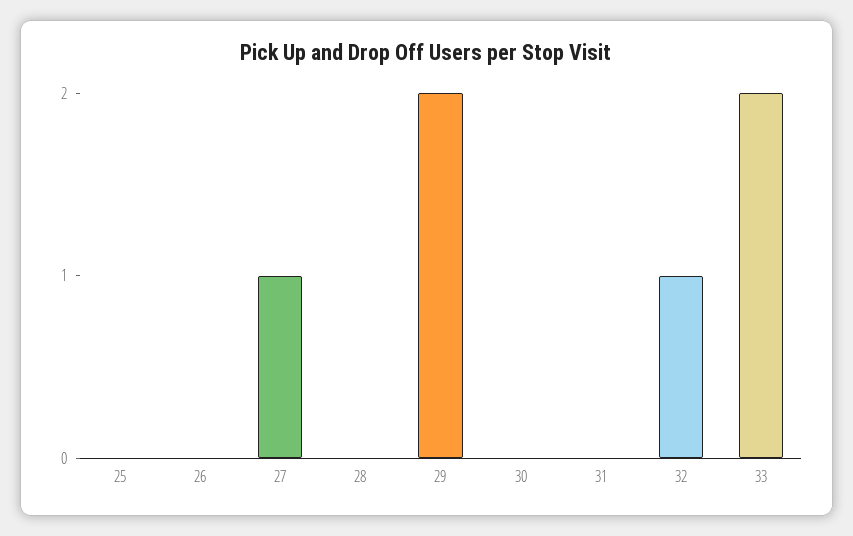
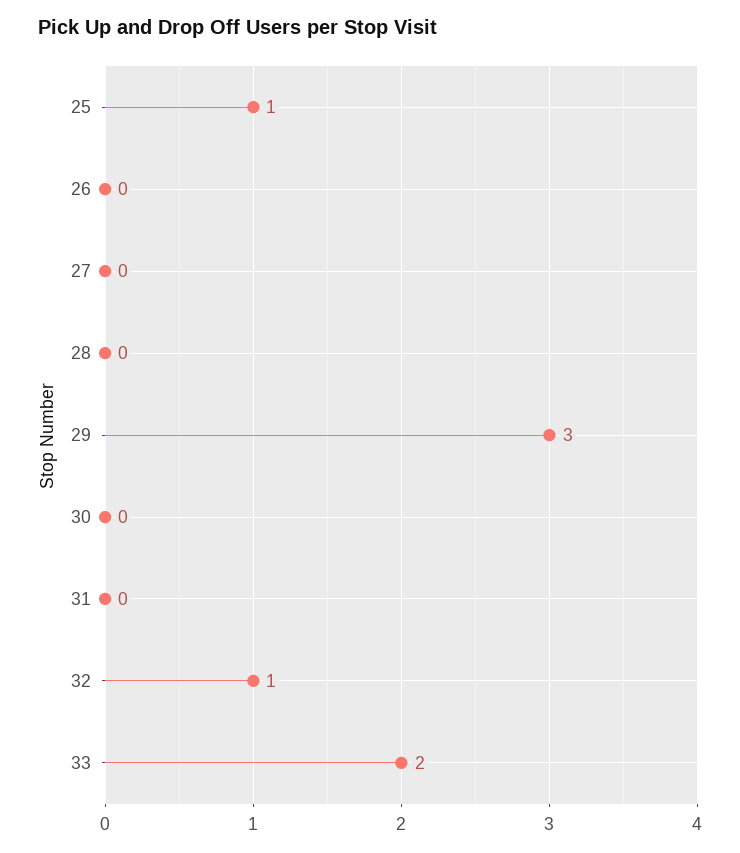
25: 0 -> 1
27: 1 -> 0
29: 2 -> 3

